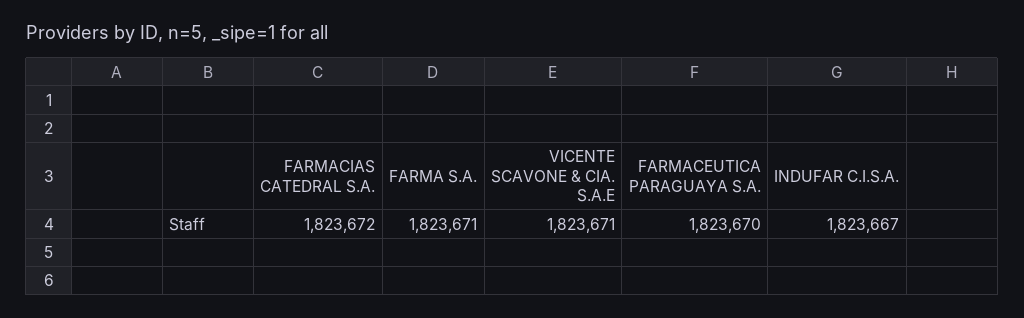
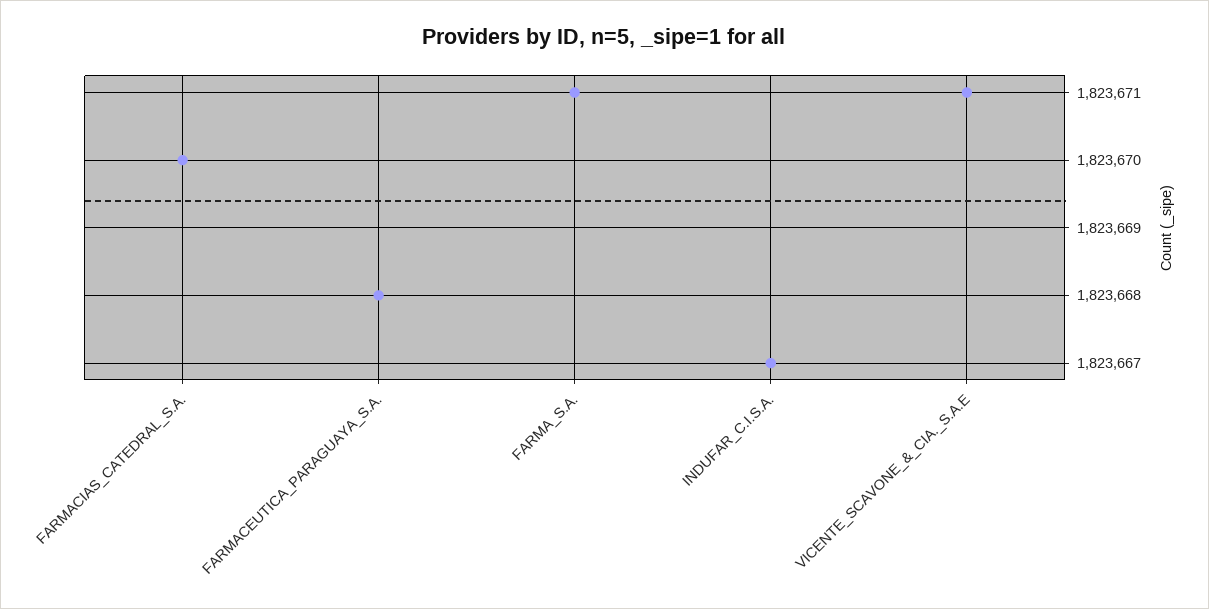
FARMACIAS CATEDRAL S.A.: 1823672 -> 1823670
FARMACEUTICA PARAGUAYA S.A.: 1823670 -> 1823668

